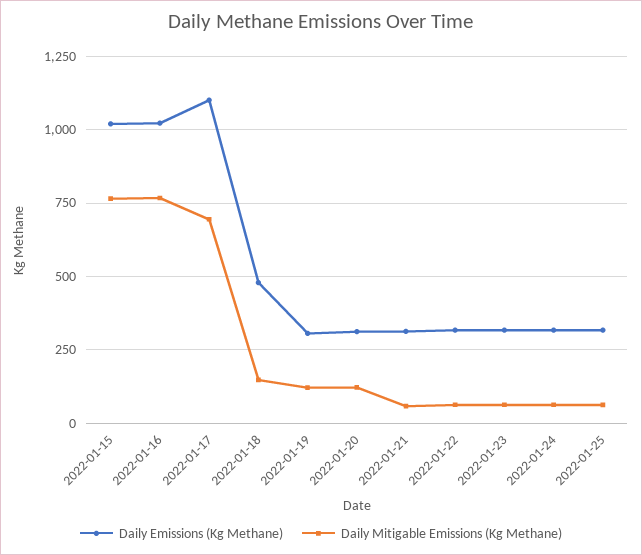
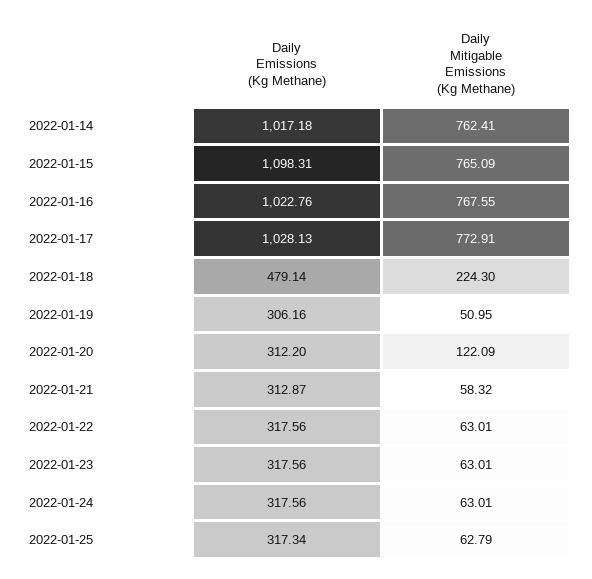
Daily Emissions (Kg Methane), 2022-01-15: 1025 -> 1098.31
Daily Emissions (Kg Methane), 2022-01-17: 1100 -> 1028.13
Daily Mitigable Emissions (Kg Methane), 2022-01-17: 700 -> 772.91
Daily Mitigable Emissions (Kg Methane), 2022-01-18: 150 -> 224.3
Daily Mitigable Emissions (Kg Methane), 2022-01-19: 125 -> 50.95
Daily Emissions (Kg Methane), 2022-01-14: none -> 1017.18
Daily Mitigable Emissions (Kg Methane), 2022-01-14: none -> 762.41

